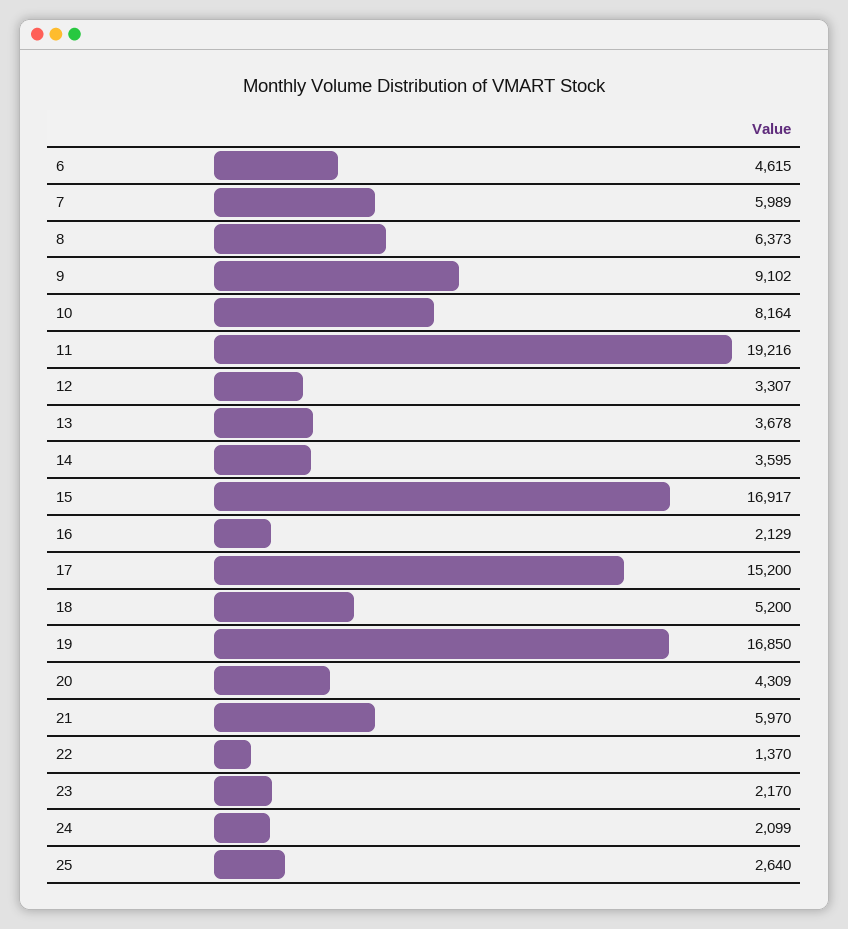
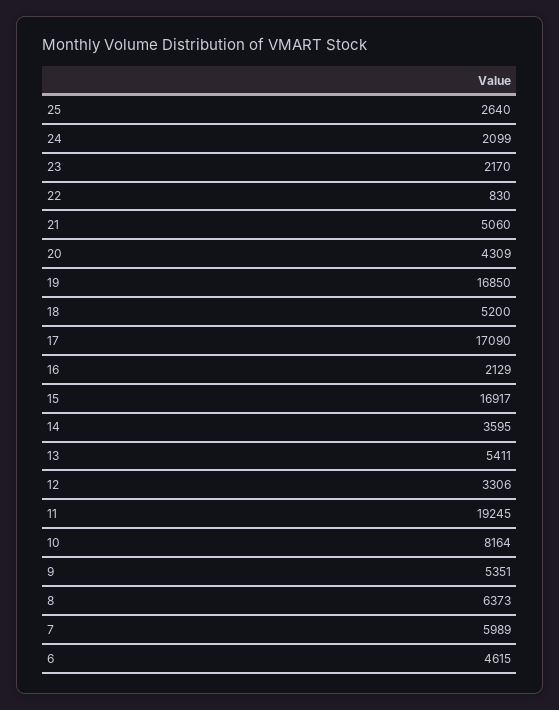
9: 9102 -> 5351
11: 19216 -> 19245
12: 3307 -> 3306
13: 3678 -> 5411
17: 15200 -> 17090
21: 5970 -> 5060
22: 1370 -> 830

